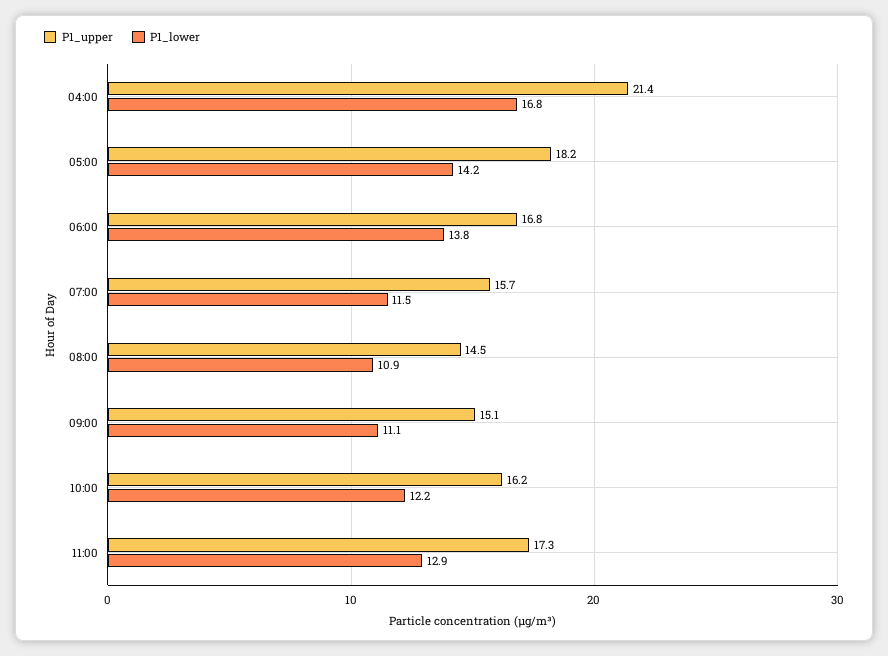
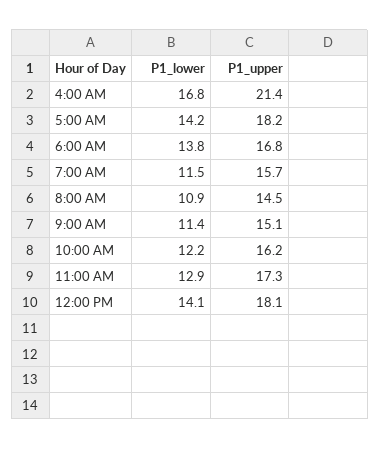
P1_lower, 09:00: 11.1 -> 11.4
P1_lower, 12:00 PM: none -> 14.1
P1_upper, 12:00 PM: none -> 18.1

